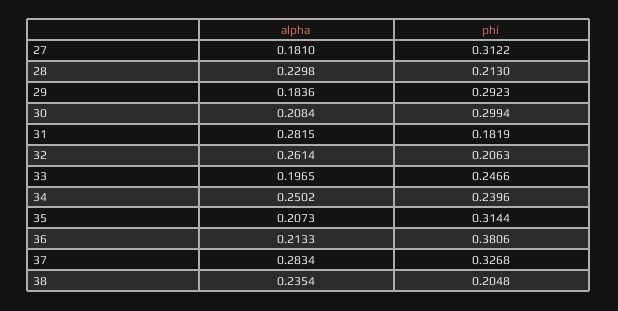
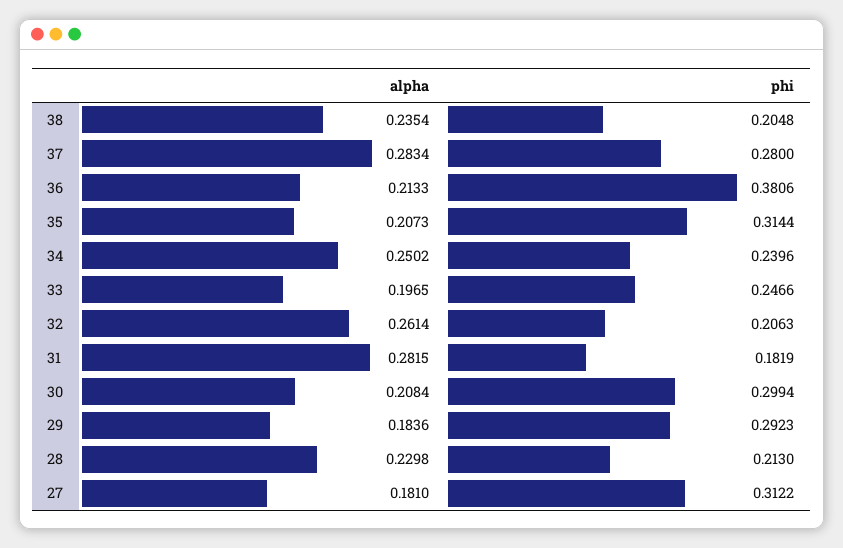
phi, 37: 0.3268 -> 0.28

